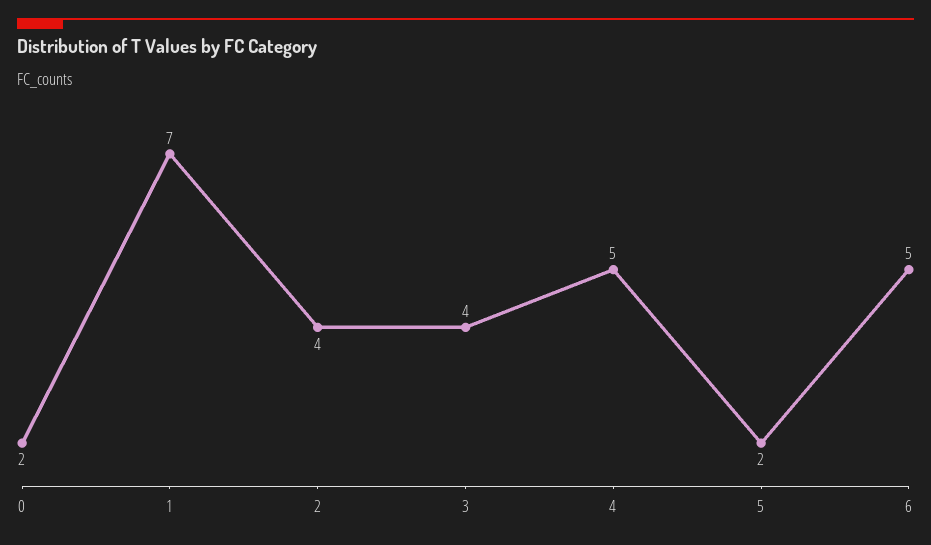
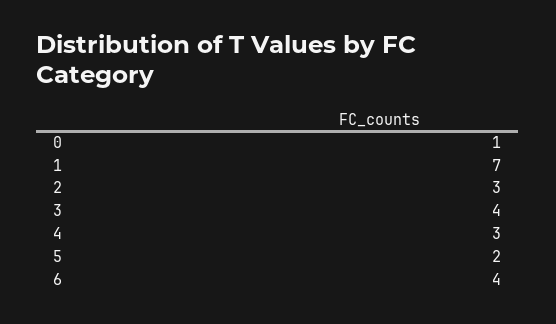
0: 2 -> 1
2: 4 -> 3
4: 5 -> 3
6: 5 -> 4

